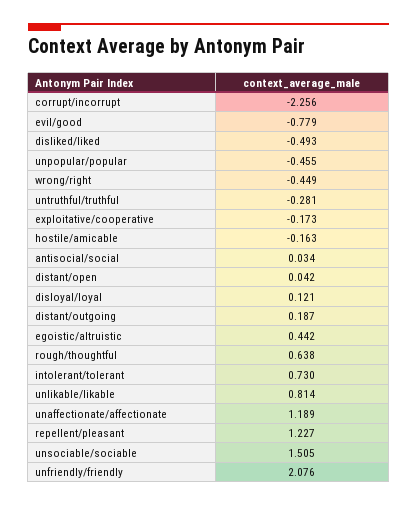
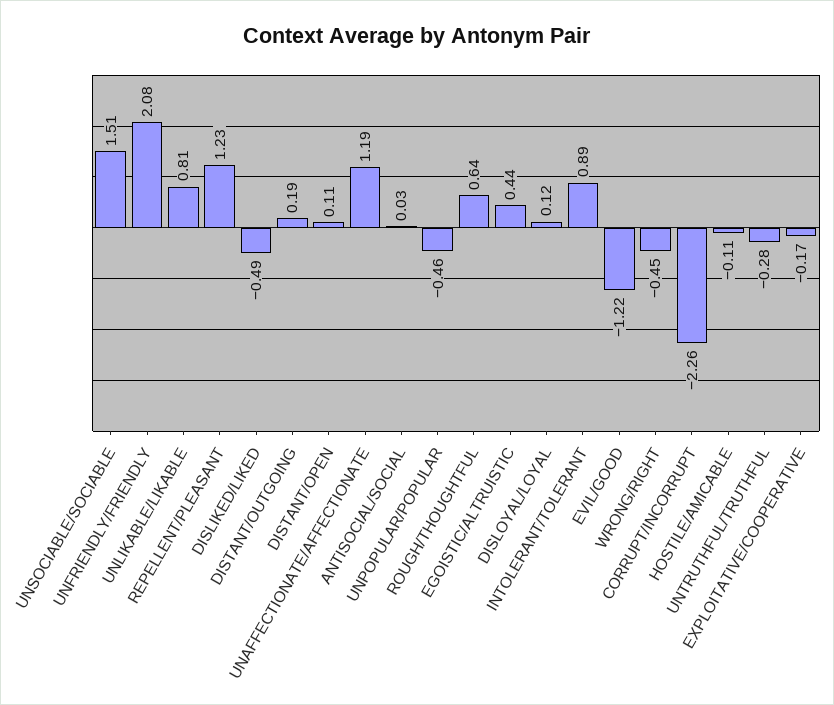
evil/good: -0.779 -> -1.22
hostile/amicable: -0.163 -> -0.11
distant/open: 0.042 -> 0.11
intolerant/tolerant: 0.73 -> 0.89

